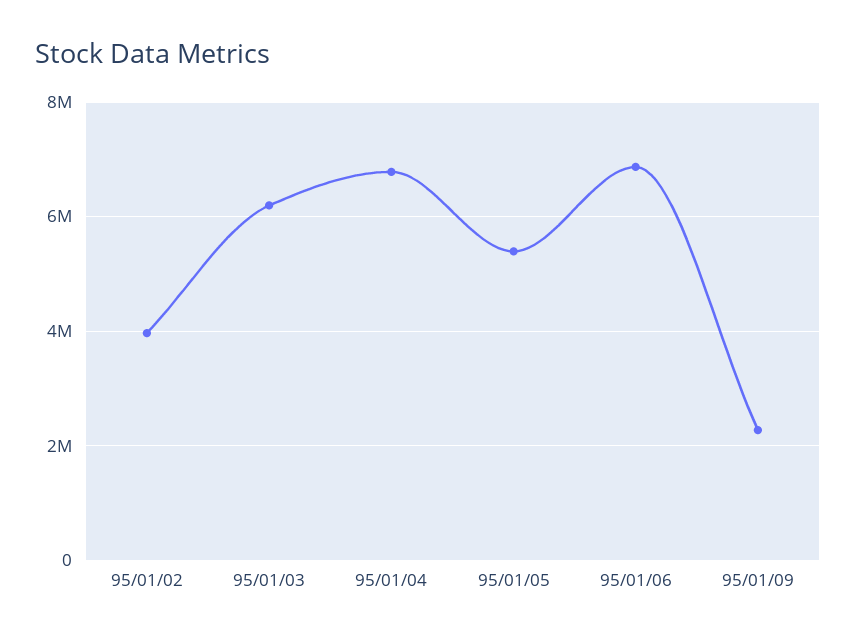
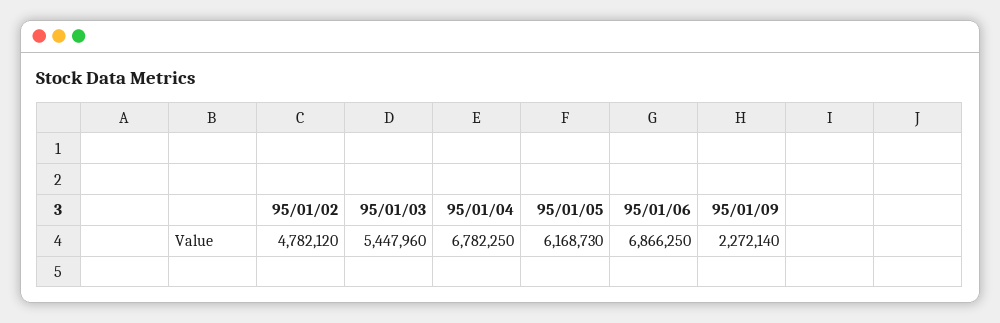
95/01/02: 4000000 -> 4782120
95/01/03: 6200000 -> 5447960
95/01/05: 5400000 -> 6168730

